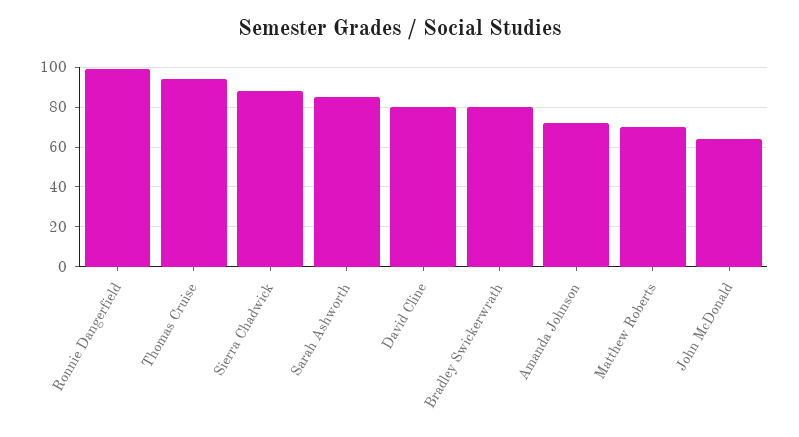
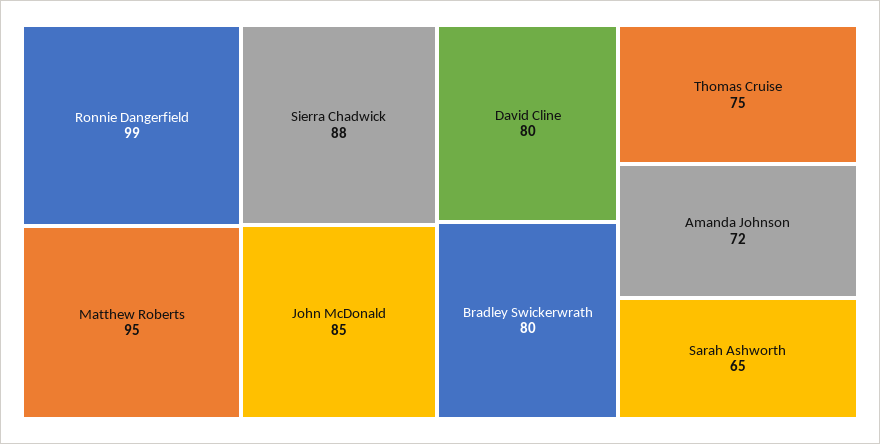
Thomas Cruise: 95 -> 75
Sarah Ashworth: 85 -> 65
Matthew Roberts: 70 -> 95
John McDonald: 65 -> 85

